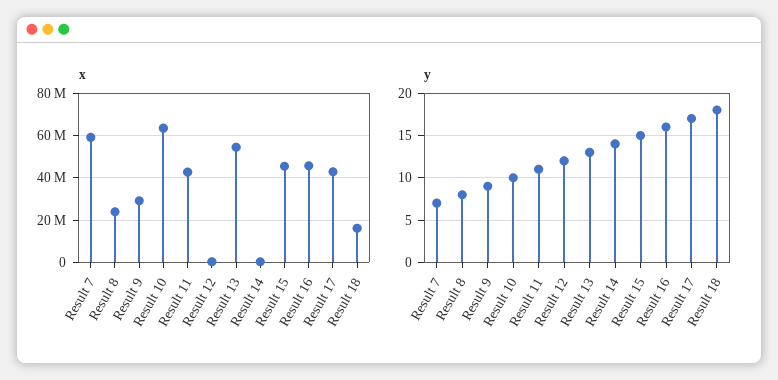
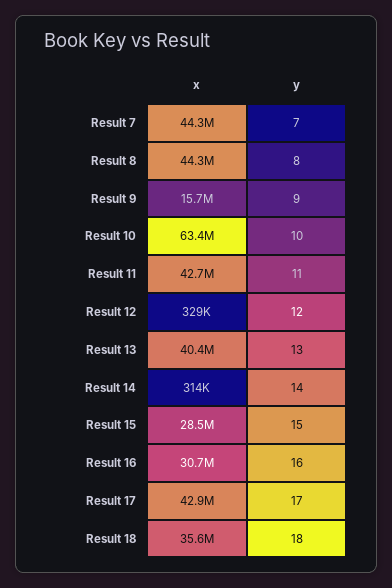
x, Result 7: 60000000 -> 44300000
x, Result 8: 25000000 -> 44300000
x, Result 9: 30000000 -> 15700000
x, Result 13: 55000000 -> 40400000
x, Result 15: 45000000 -> 28500000
x, Result 16: 45000000 -> 30700000
x, Result 18: 15000000 -> 35600000

